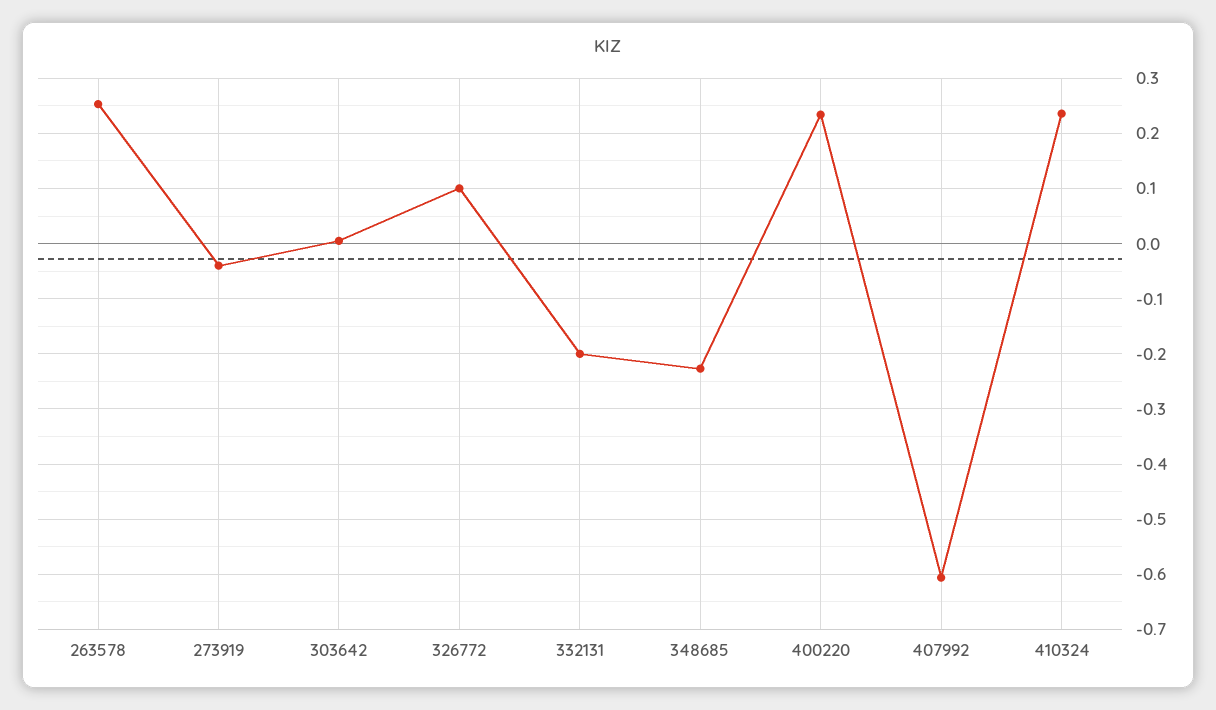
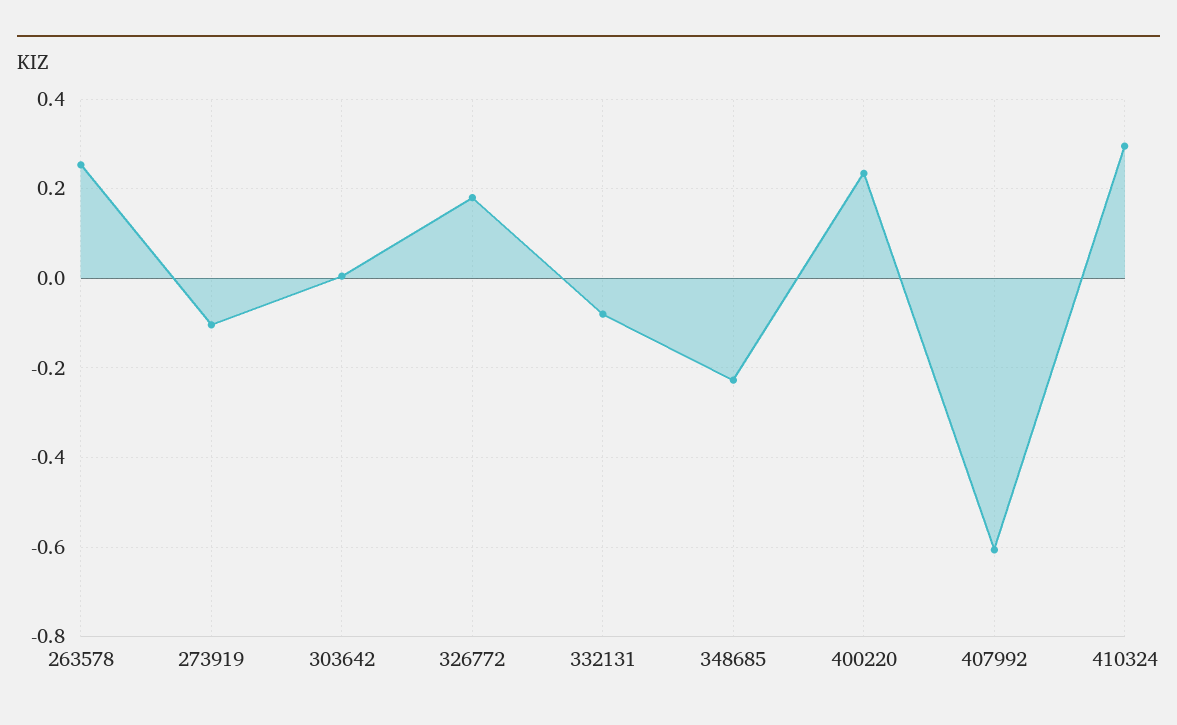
273919: -0.04 -> -0.1
326772: 0.1 -> 0.18
332131: -0.2 -> -0.08
410324: 0.24 -> 0.3

